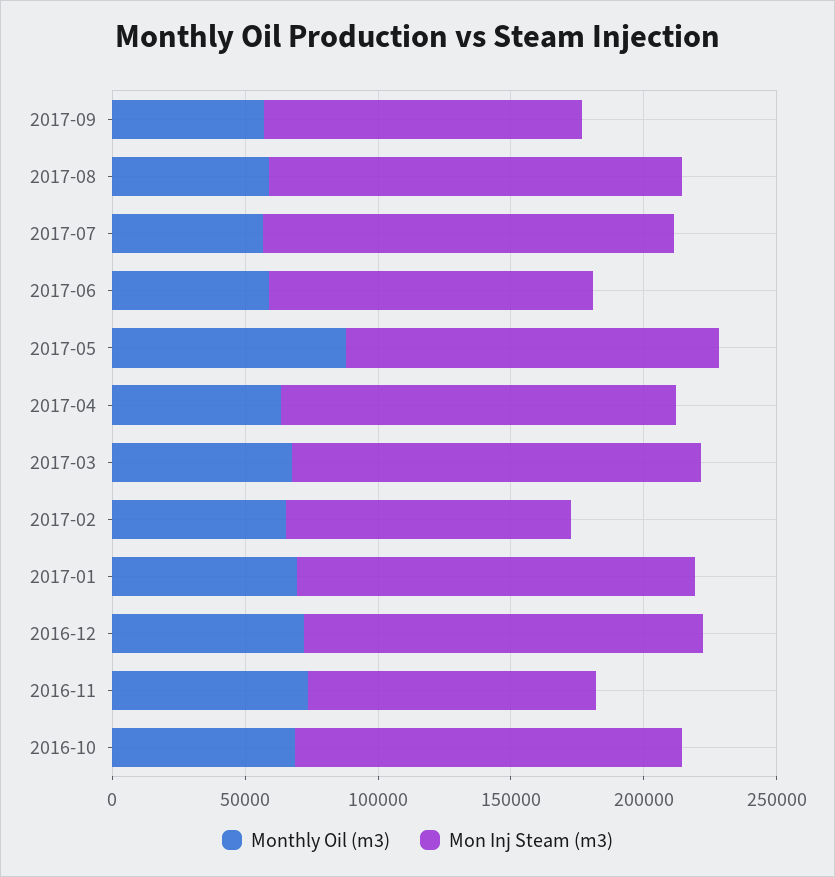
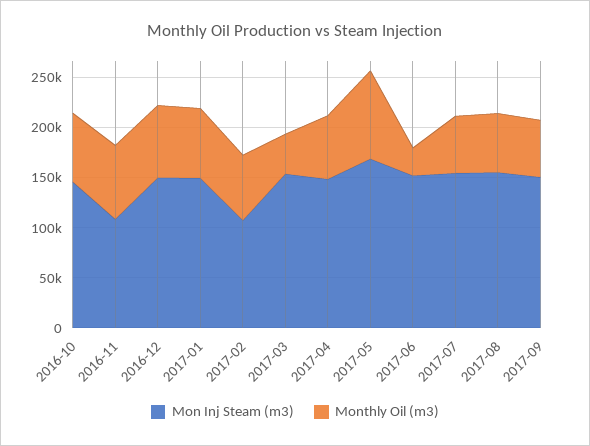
Mon Inj Steam (m3), 2017-09: 120000 -> 150000
Monthly Oil (m3), 2017-06: 60000 -> 30000
Mon Inj Steam (m3), 2017-06: 120000 -> 150000
Mon Inj Steam (m3), 2017-05: 140000 -> 170000
Monthly Oil (m3), 2017-03: 70000 -> 40000

